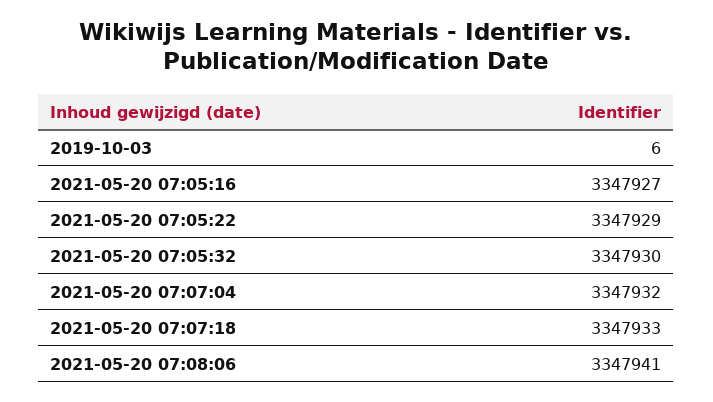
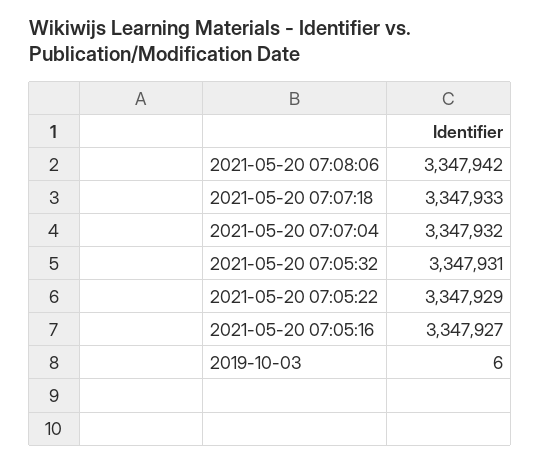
2021-05-20 07:05:32: 3347930 -> 3347931
2021-05-20 07:08:06: 3347941 -> 3347942

